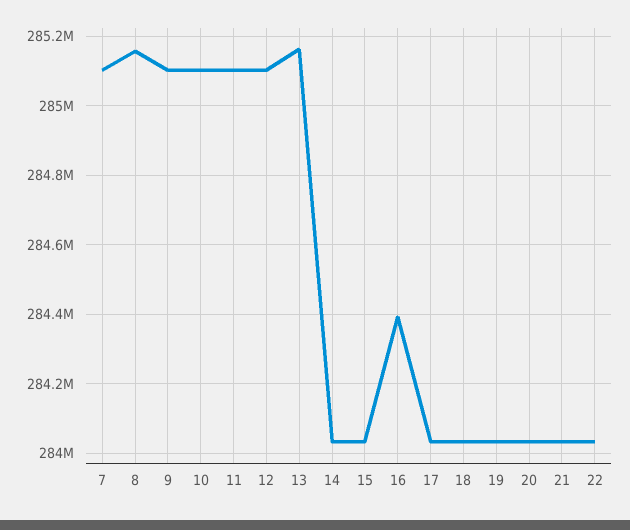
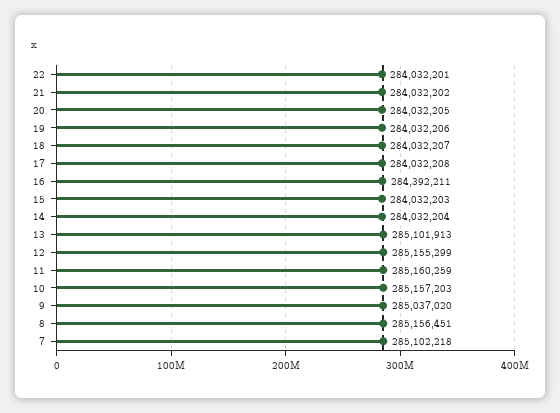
9: 285100000 -> 285037020
10: 285100000 -> 285157203
11: 285100000 -> 285160259
12: 285100000 -> 285155299
13: 285160000 -> 285101913

